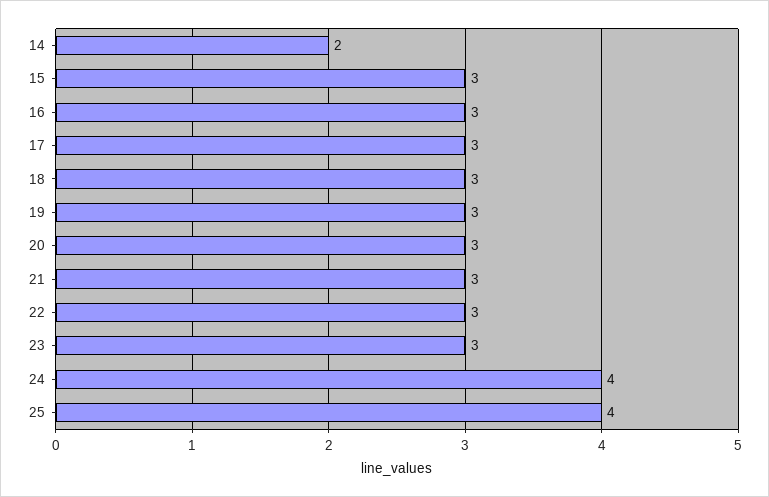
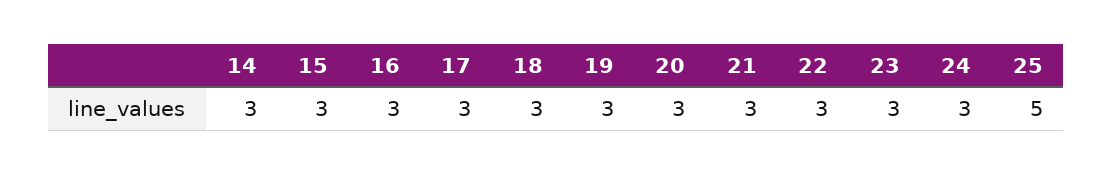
14: 2 -> 3
24: 4 -> 3
25: 4 -> 5

